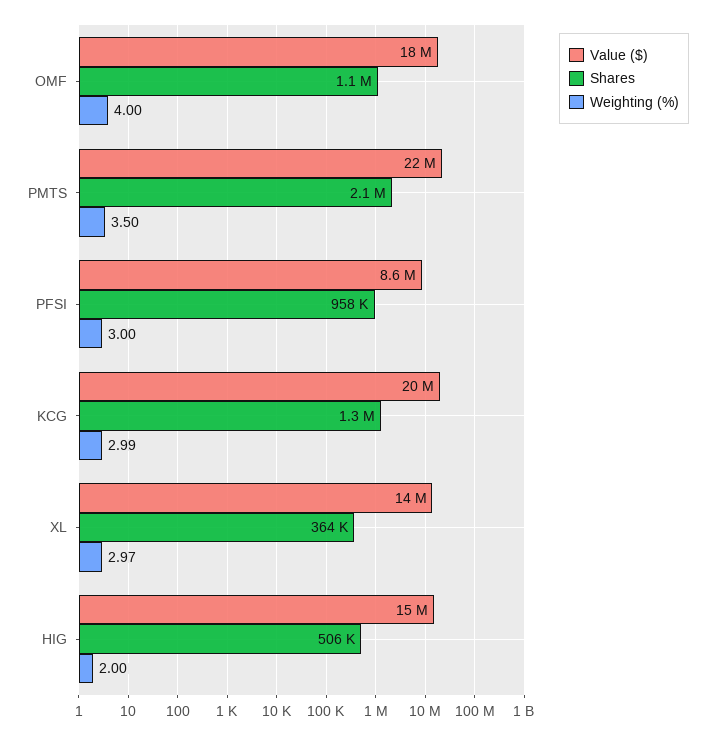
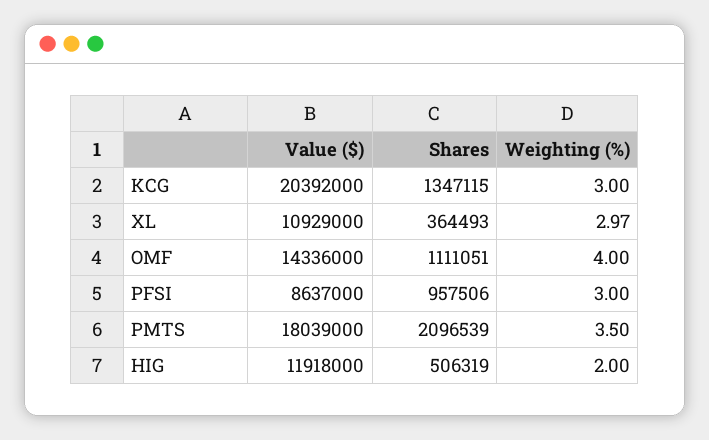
Value ($), OMF: 18000000 -> 14336000
Value ($), PMTS: 22000000 -> 18039000
Weighting (%), KCG: 2.99 -> 3
Value ($), XL: 14000000 -> 10929000
Value ($), HIG: 15000000 -> 11918000

